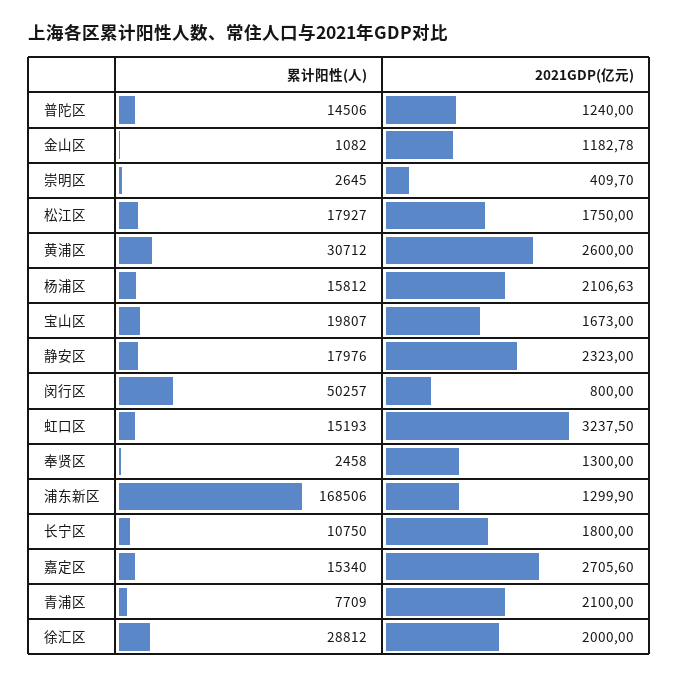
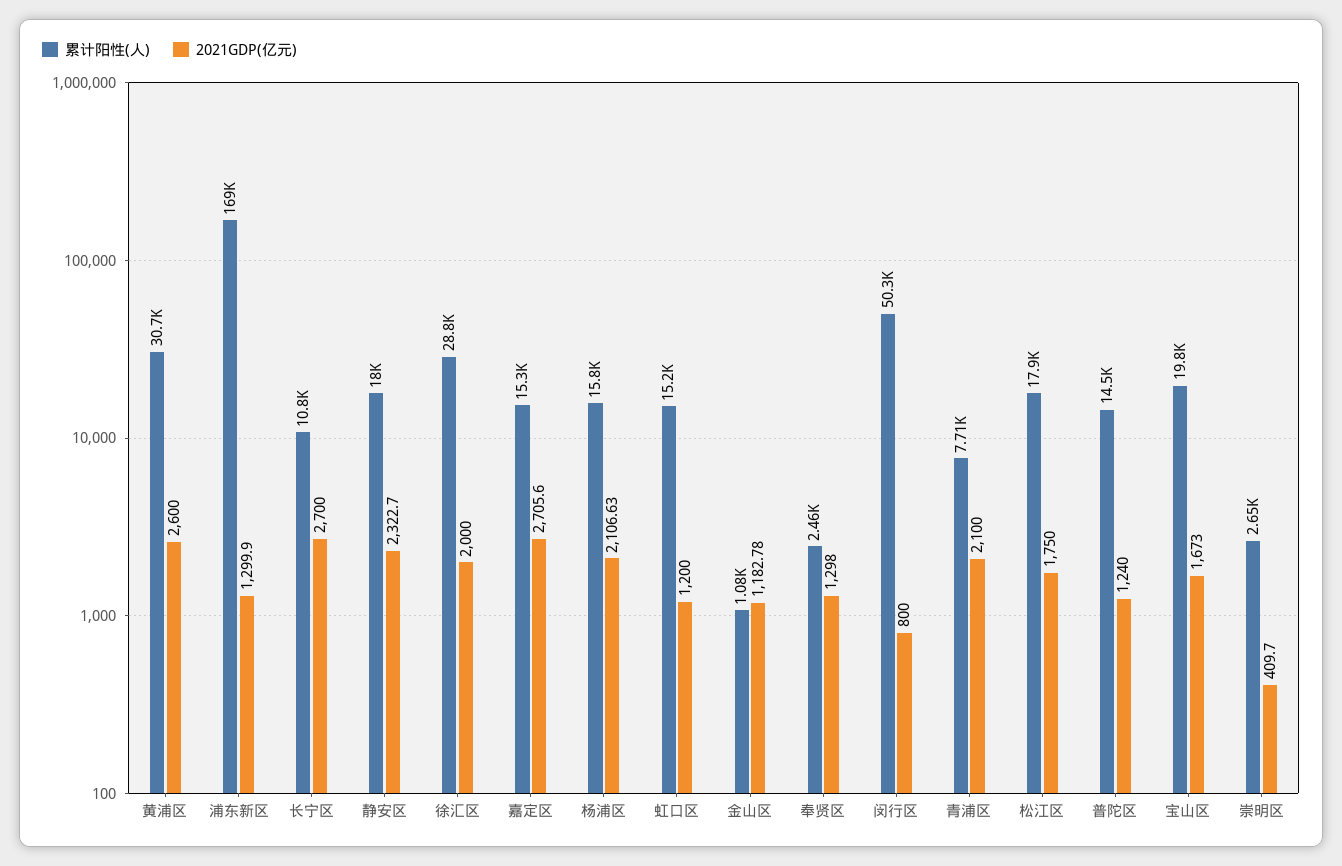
2021GDP(亿元), 静安区: 2323 -> 2322.7
2021GDP(亿元), 虹口区: 3237.5 -> 1200
2021GDP(亿元), 奉贤区: 1300 -> 1298
2021GDP(亿元), 长宁区: 1800 -> 2700

